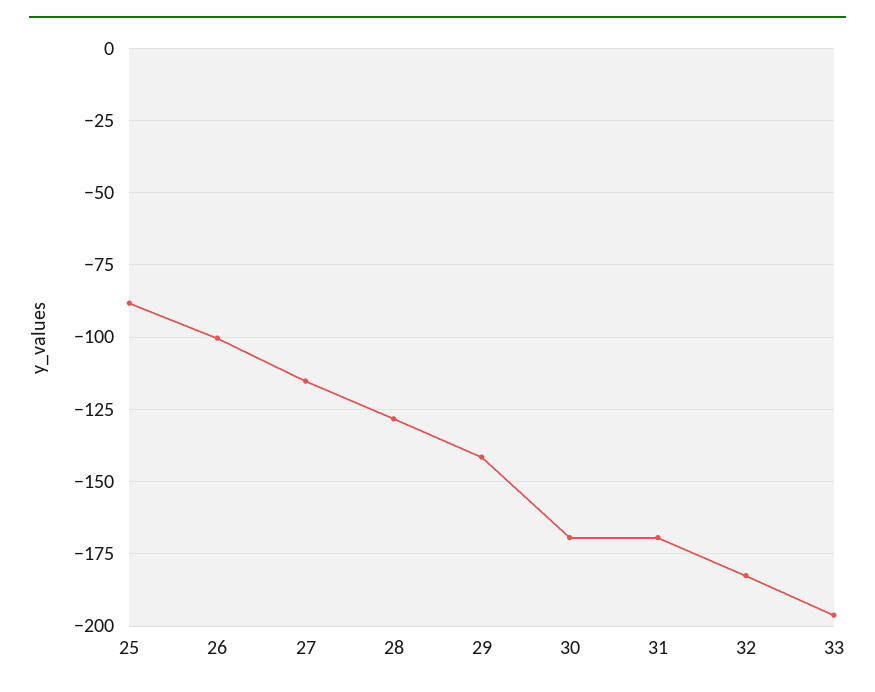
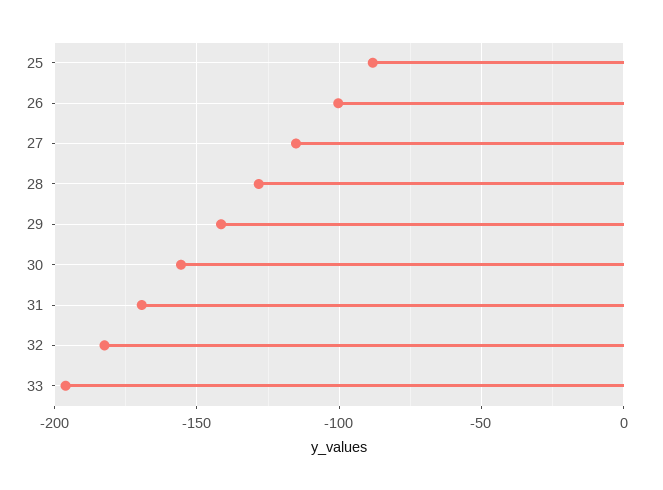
30: -170 -> -155

